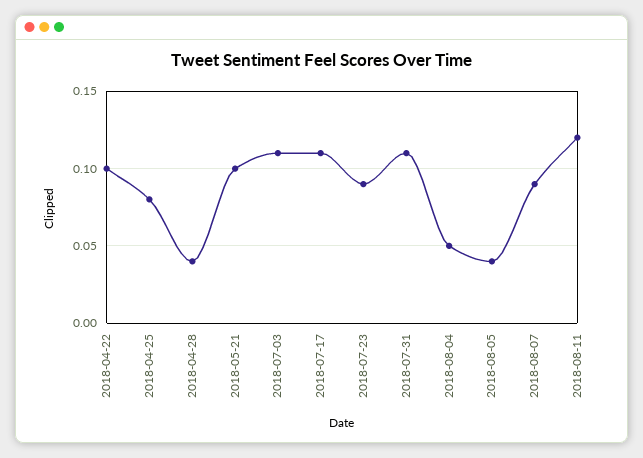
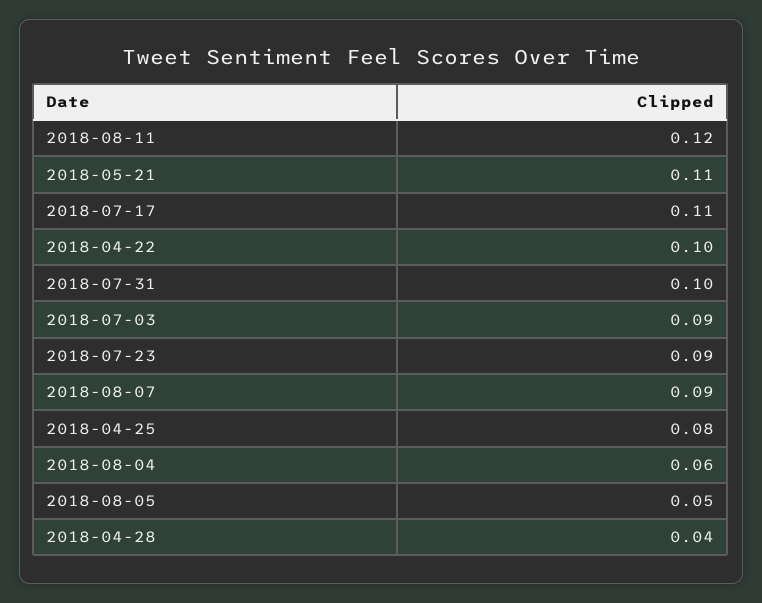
2018-05-21: 0.1 -> 0.11
2018-07-03: 0.11 -> 0.09
2018-07-31: 0.11 -> 0.1
2018-08-04: 0.05 -> 0.06
2018-08-05: 0.04 -> 0.05

